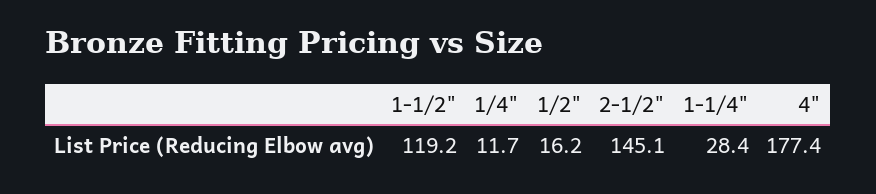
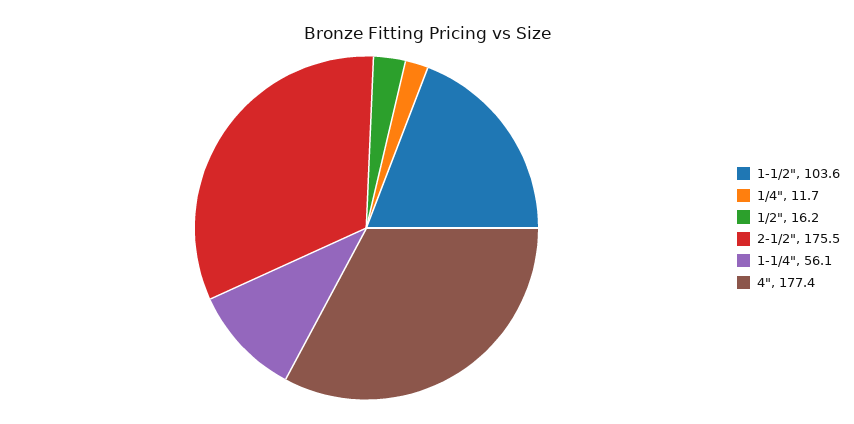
1-1/2": 119.2 -> 103.6
2-1/2": 145.1 -> 175.5
1-1/4": 28.4 -> 56.1

